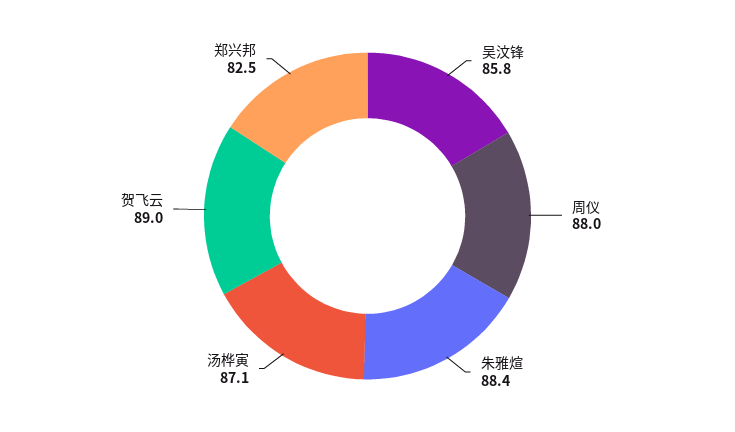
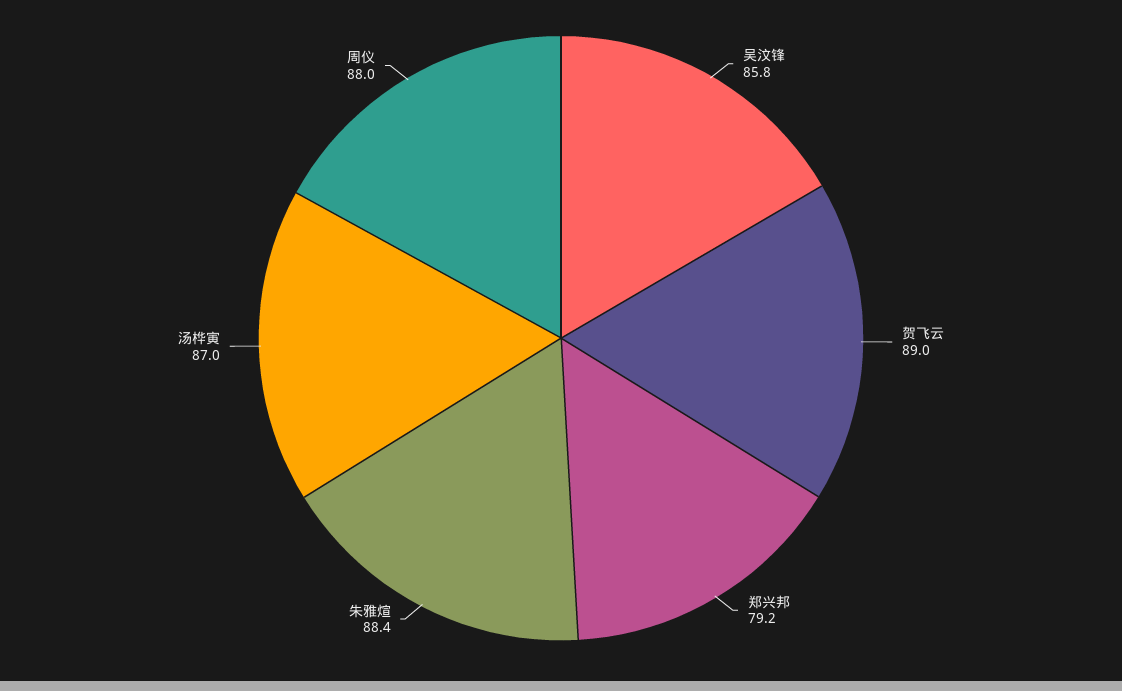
汤桦寅: 87.1 -> 87
郑兴邦: 82.5 -> 79.2

